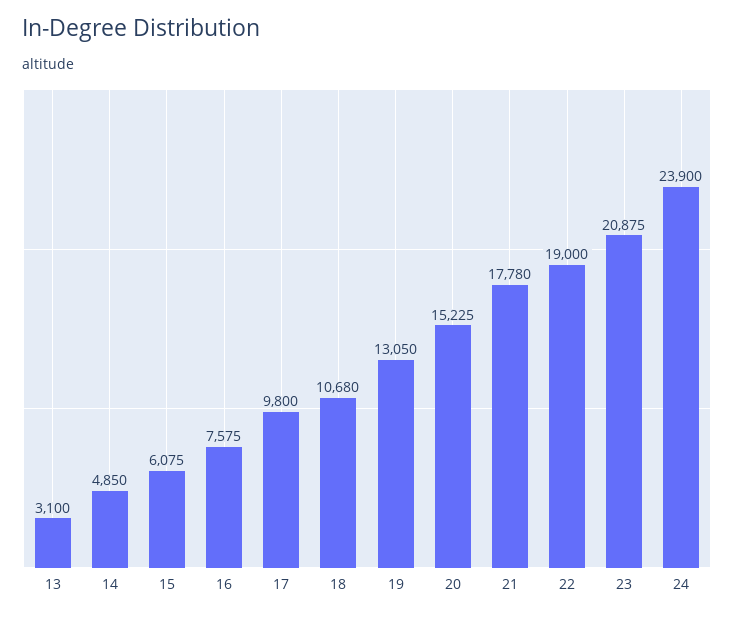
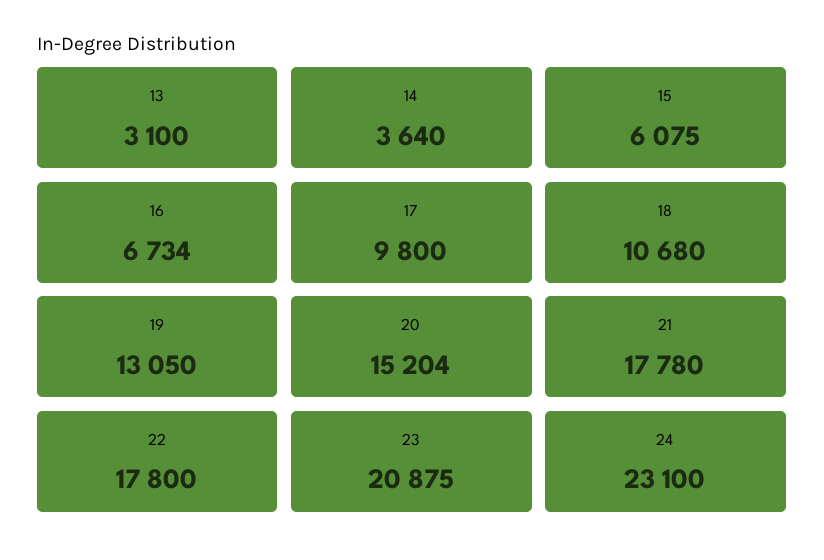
14: 4850 -> 3640
16: 7575 -> 6734
20: 15225 -> 15204
22: 19000 -> 17800
24: 23900 -> 23100

